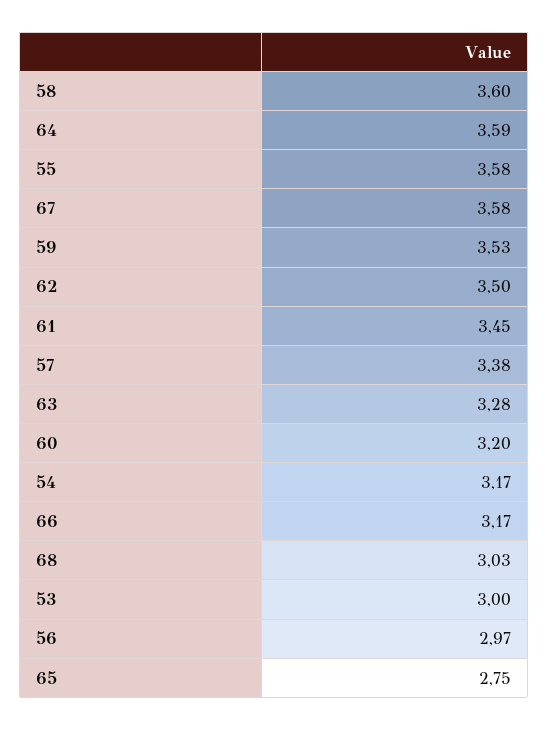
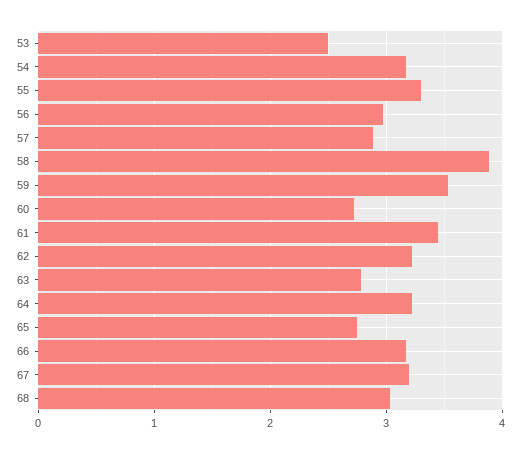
58: 3.6 -> 3.9
64: 3.59 -> 3.2
55: 3.58 -> 3.3
67: 3.58 -> 3.2
62: 3.5 -> 3.2
57: 3.38 -> 2.9
63: 3.28 -> 2.8
60: 3.2 -> 2.7
53: 3 -> 2.5

